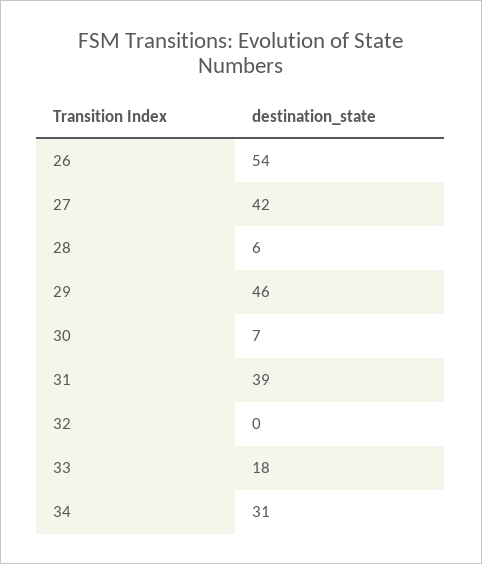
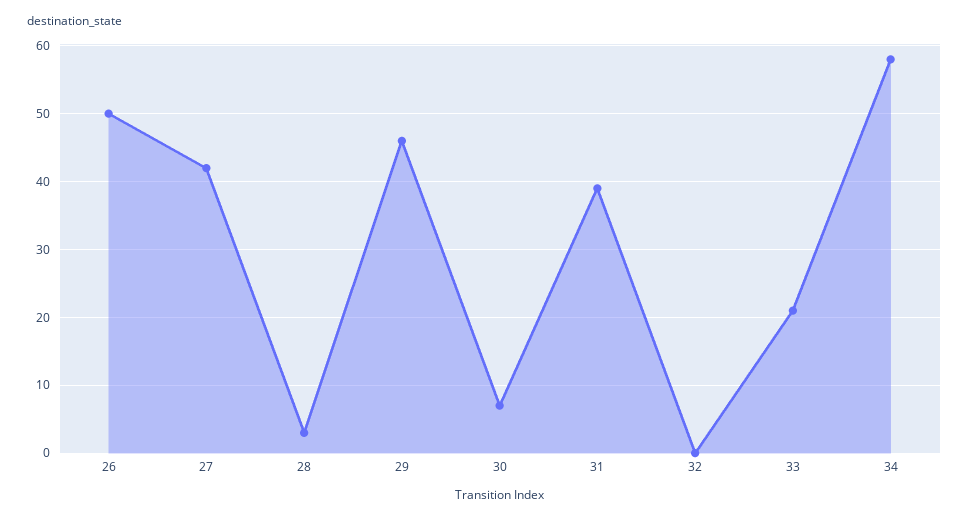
26: 54 -> 50
28: 6 -> 3
33: 18 -> 21
34: 31 -> 58

